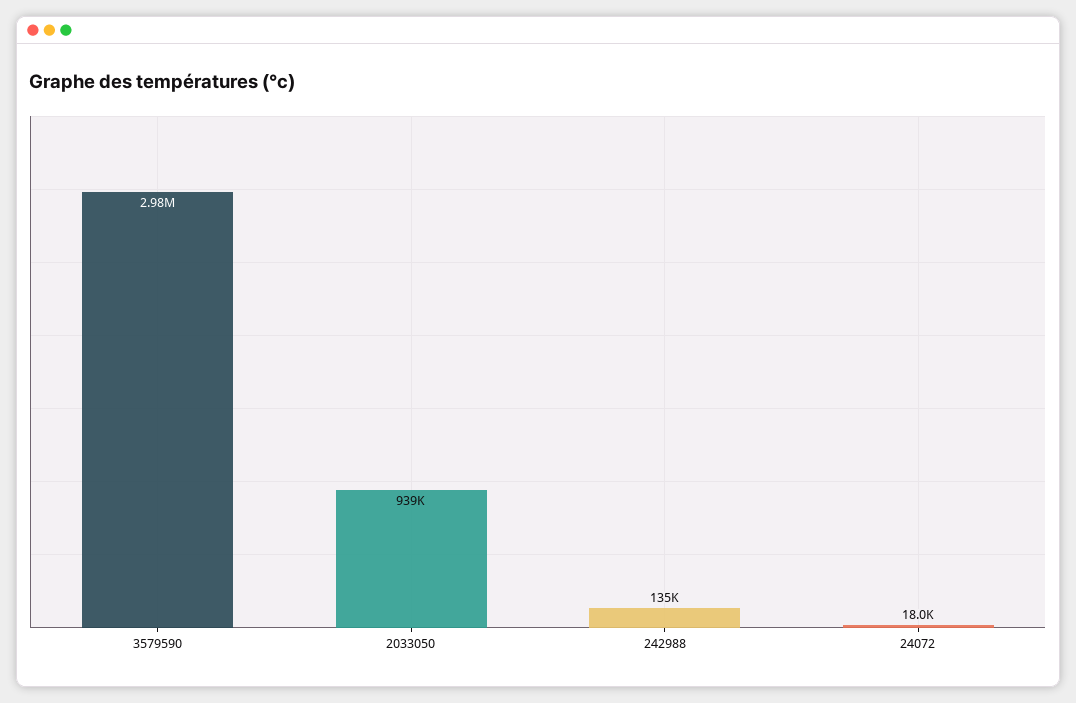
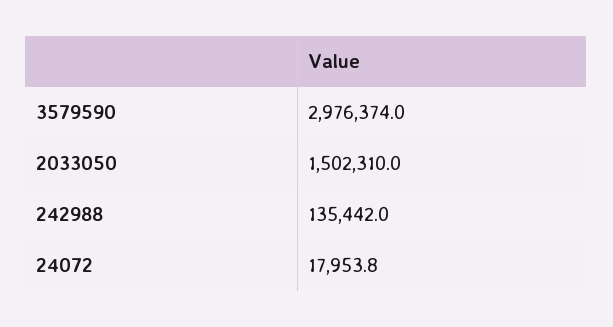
2033050: 939000 -> 1502310

